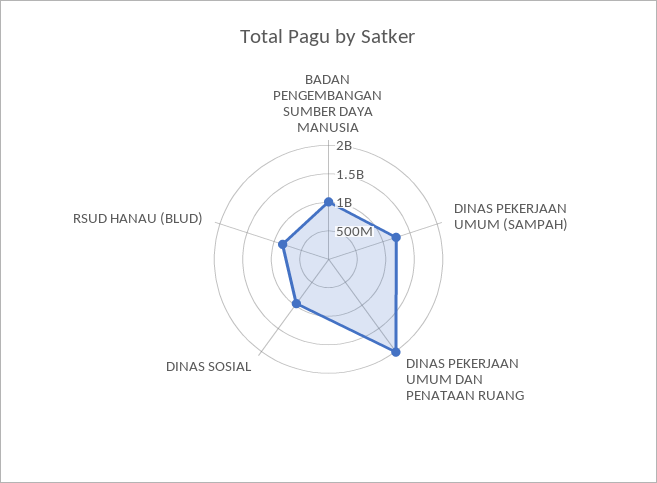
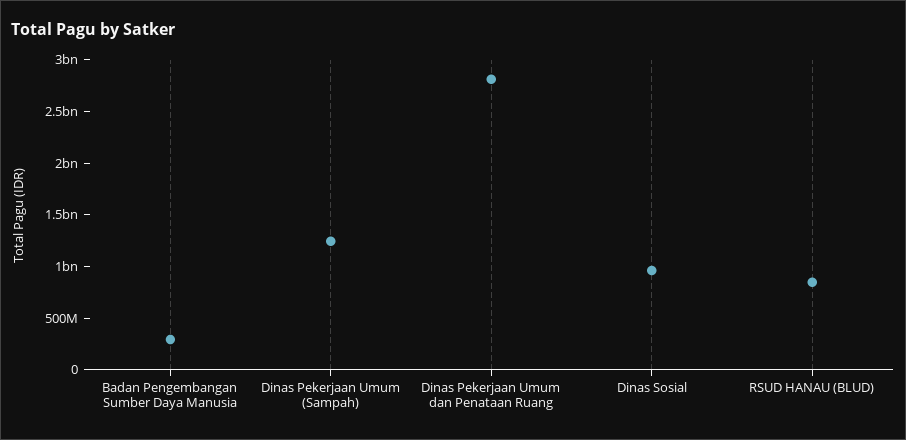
BADAN PENGEMBANGAN SUMBER DAYA MANUSIA: 1000000000 -> 300000000
DINAS PEKERJAAN UMUM DAN PENATAAN RUANG: 2000000000 -> 2800000000

